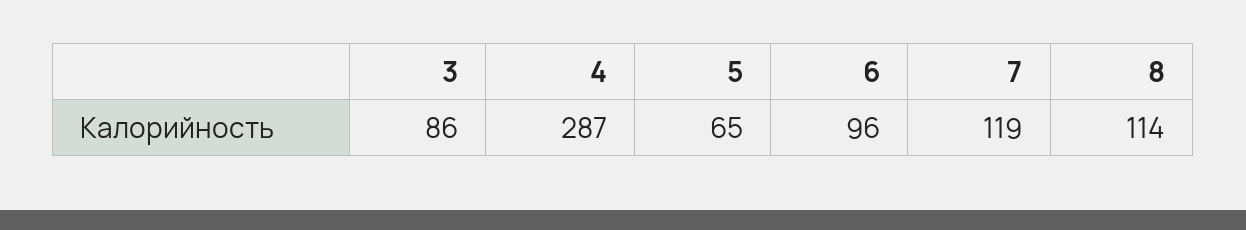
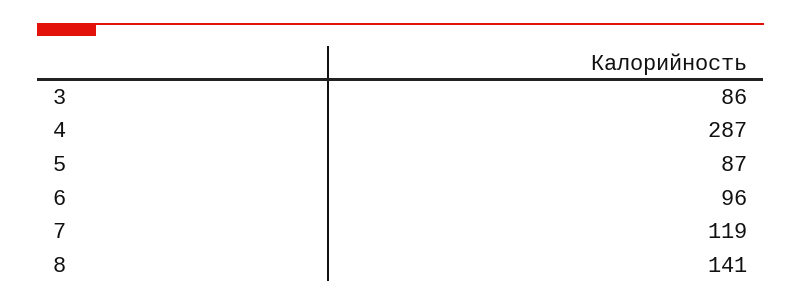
5: 65 -> 87
8: 114 -> 141

